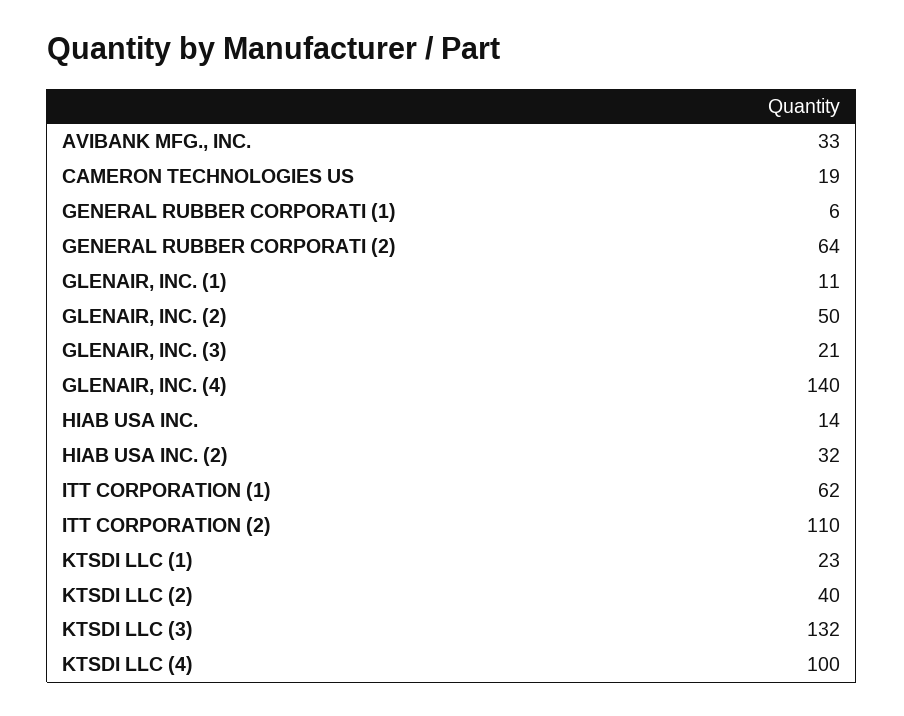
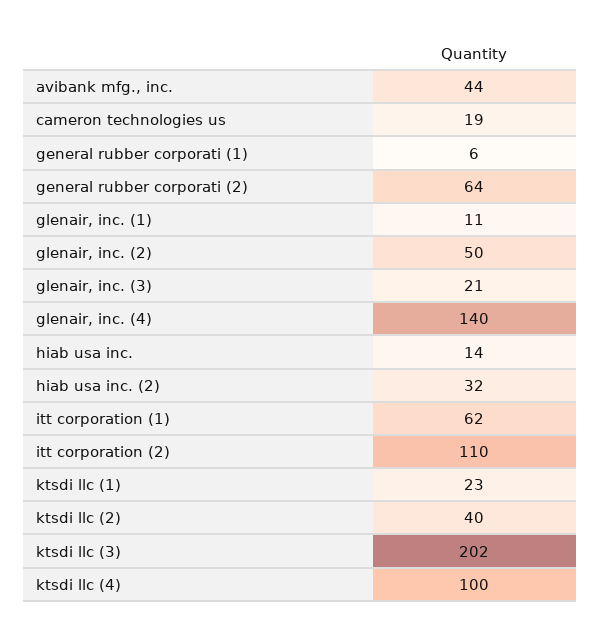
AVIBANK MFG., INC.: 33 -> 44
KTSDI LLC (3): 132 -> 202

